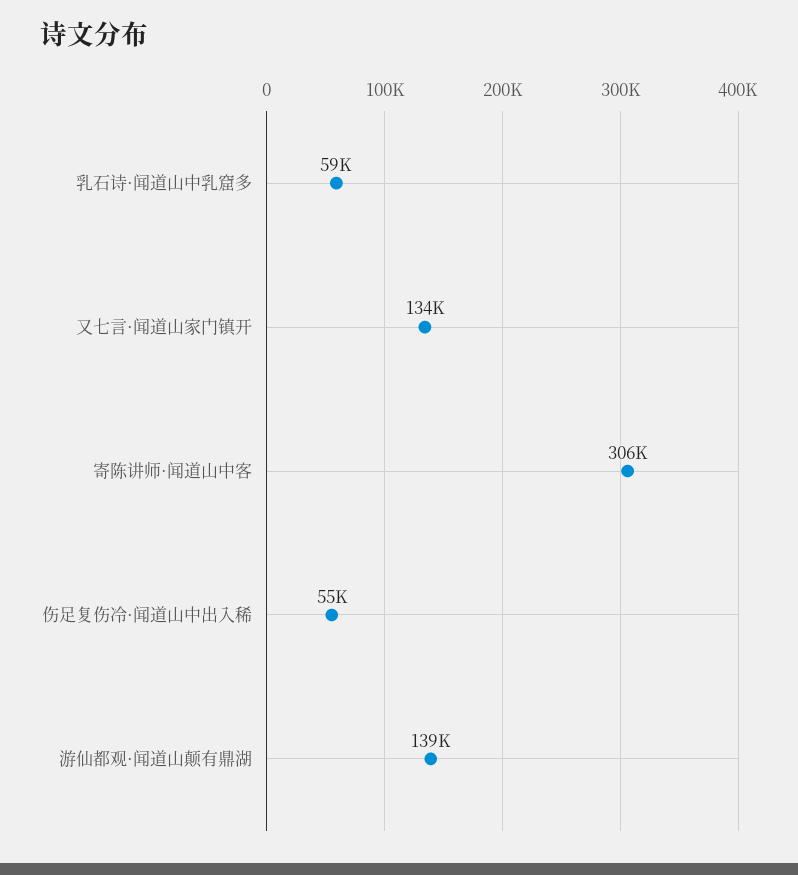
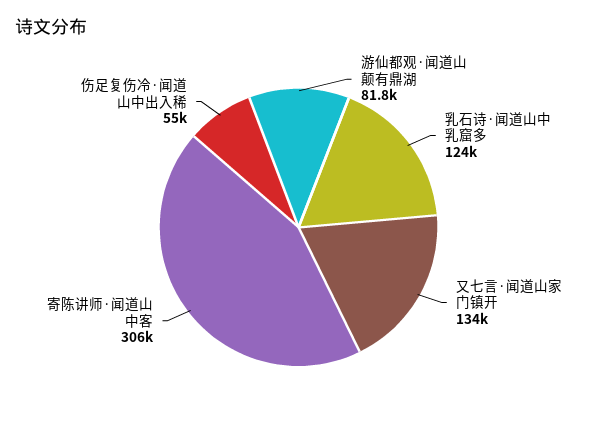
乳石诗·闻道山中乳窟多: 59000 -> 124000
游仙都观·闻道山颠有鼎湖: 139000 -> 81800

